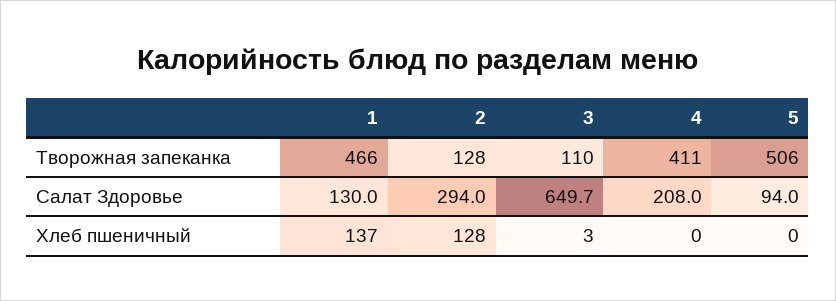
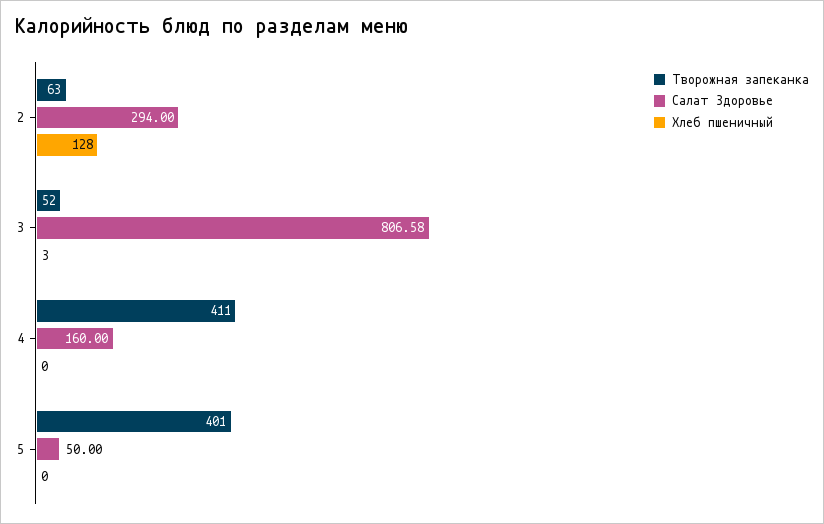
Творожная запеканка, 1: 466 -> none
Творожная запеканка, 2: 128 -> 63
Творожная запеканка, 3: 110 -> 52
Творожная запеканка, 5: 506 -> 401
Салат Здоровье, 1: 130 -> none
Салат Здоровье, 3: 649.7 -> 806.58
Салат Здоровье, 4: 208 -> 160
Салат Здоровье, 5: 94 -> 50
Хлеб пшеничный, 1: 137 -> none

